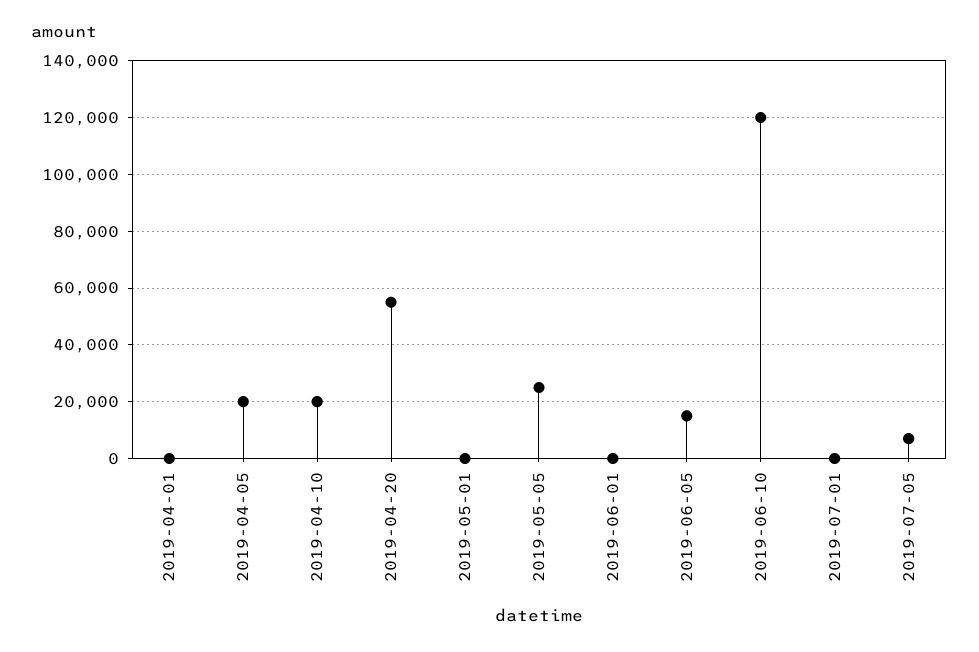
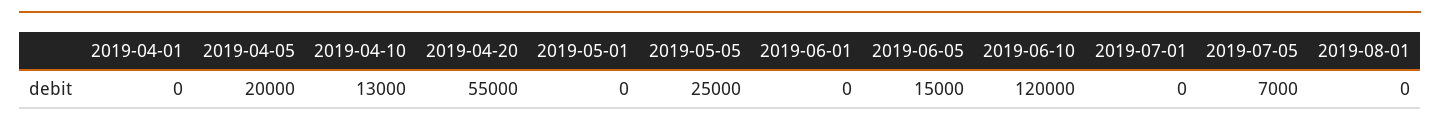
2019-04-10: 20000 -> 13000
2019-08-01: none -> 0

